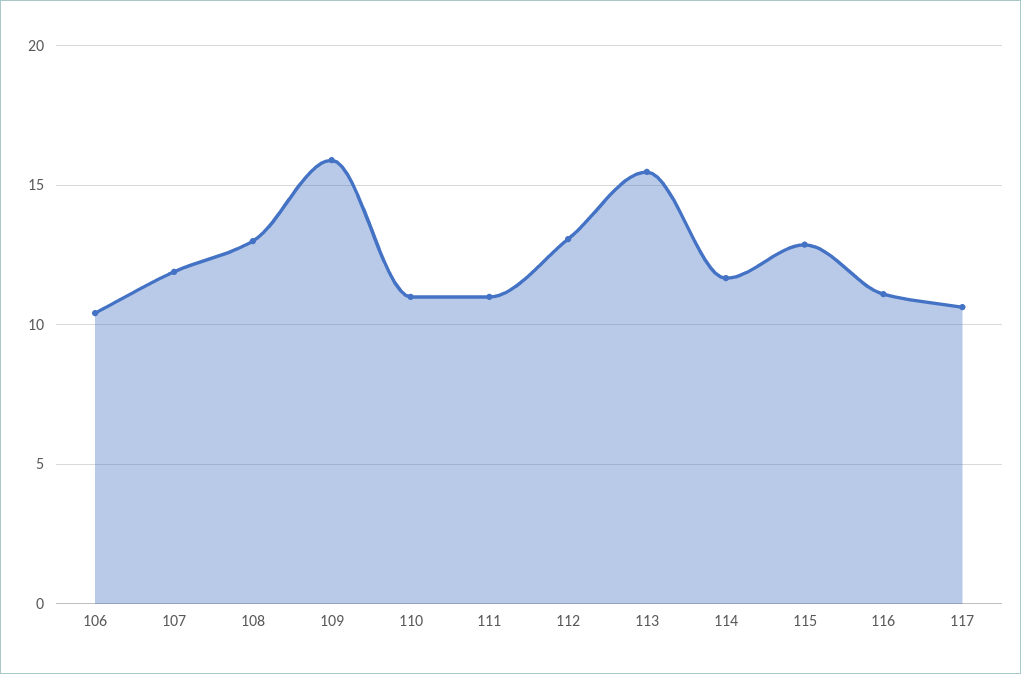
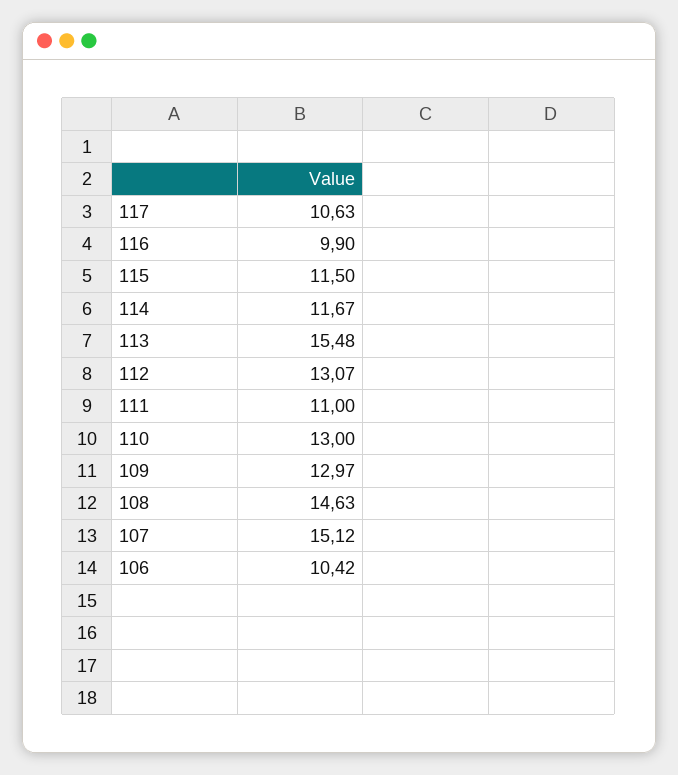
107: 12 -> 15.12
108: 13 -> 14.63
109: 16 -> 12.97
110: 11 -> 13
115: 13 -> 11.5
116: 11 -> 9.9

